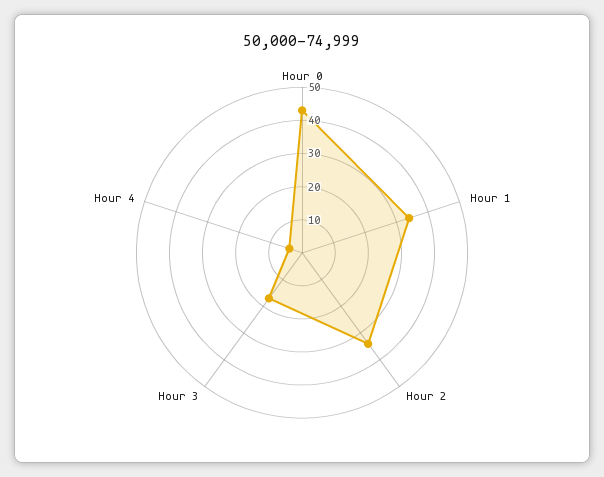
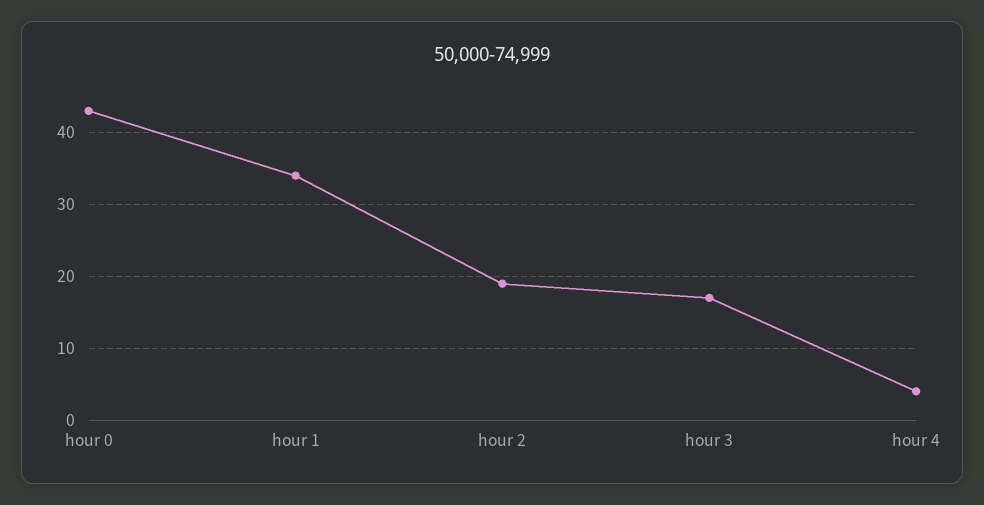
Hour 2: 35 -> 19

